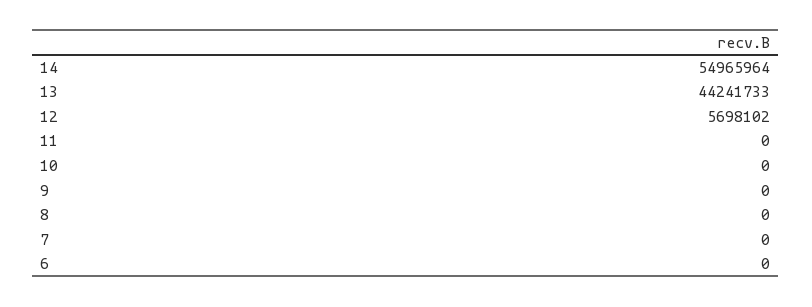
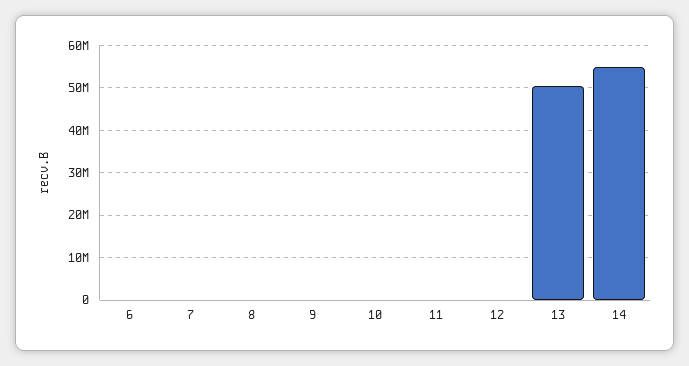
13: 44241733 -> 50000000
12: 5698102 -> 0

